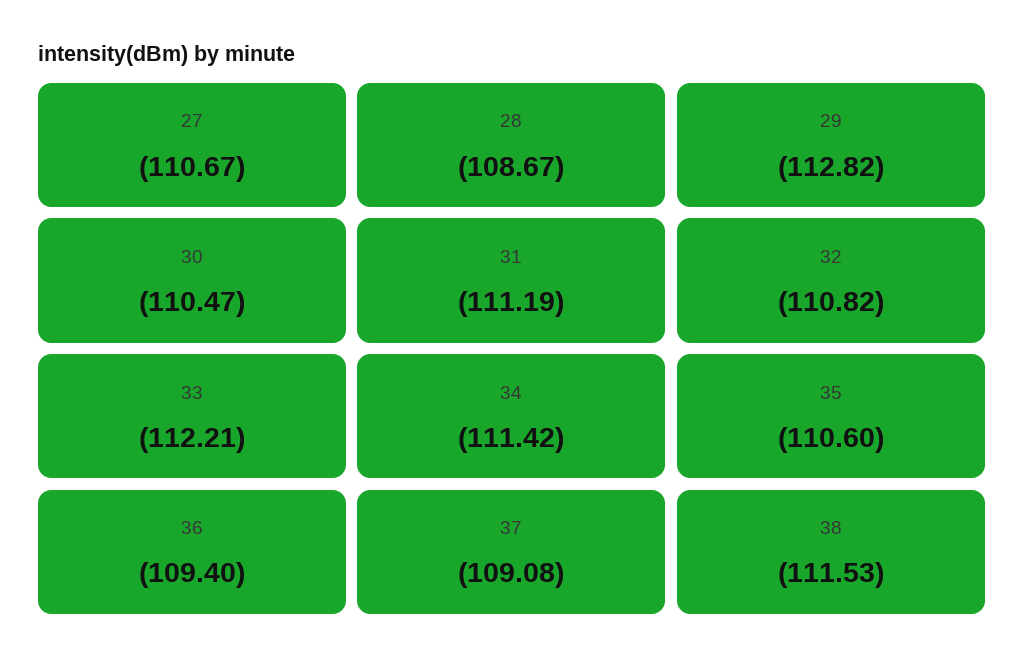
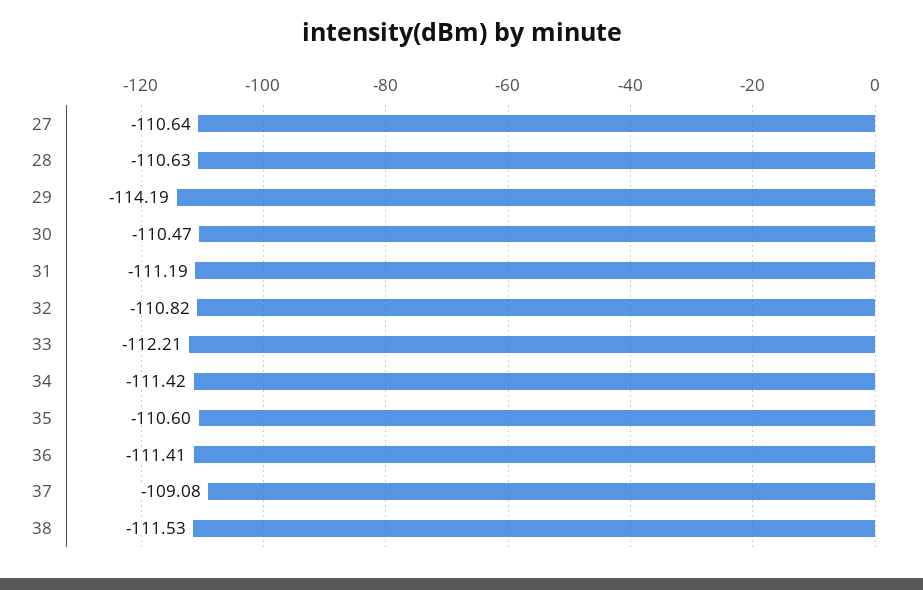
27: -110.67 -> -110.64
28: -108.67 -> -110.63
29: -112.82 -> -114.19
36: -109.4 -> -111.41

